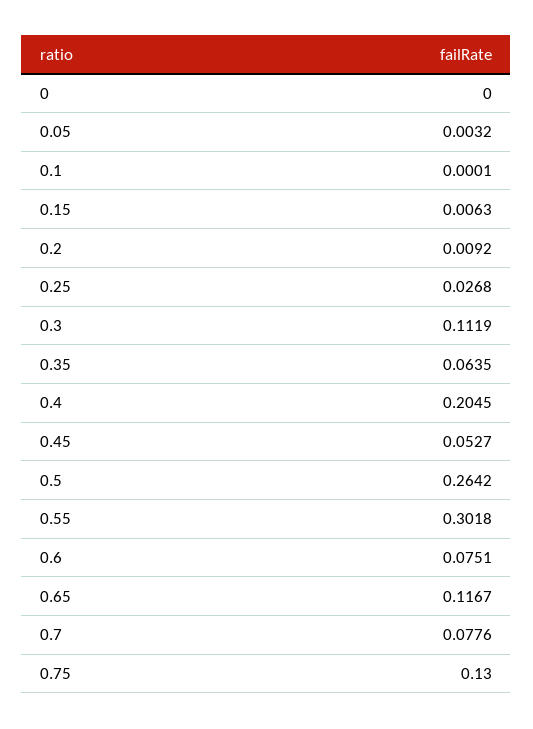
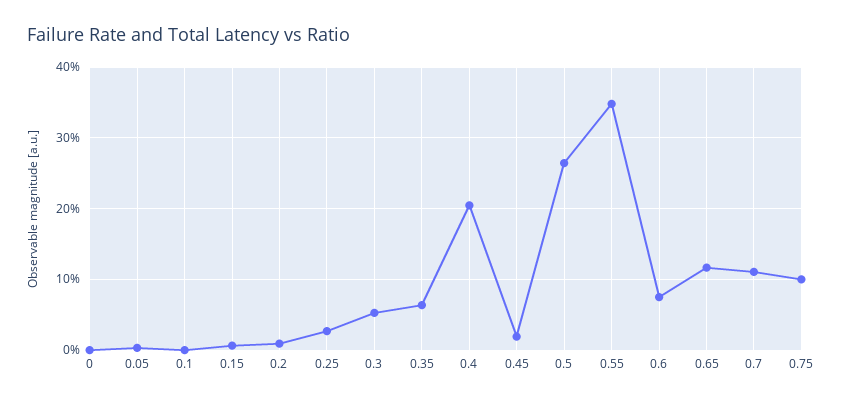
0.3: 0.1119 -> 0.05
0.45: 0.0527 -> 0.02
0.55: 0.3018 -> 0.35
0.7: 0.0776 -> 0.11
0.75: 0.13 -> 0.1

